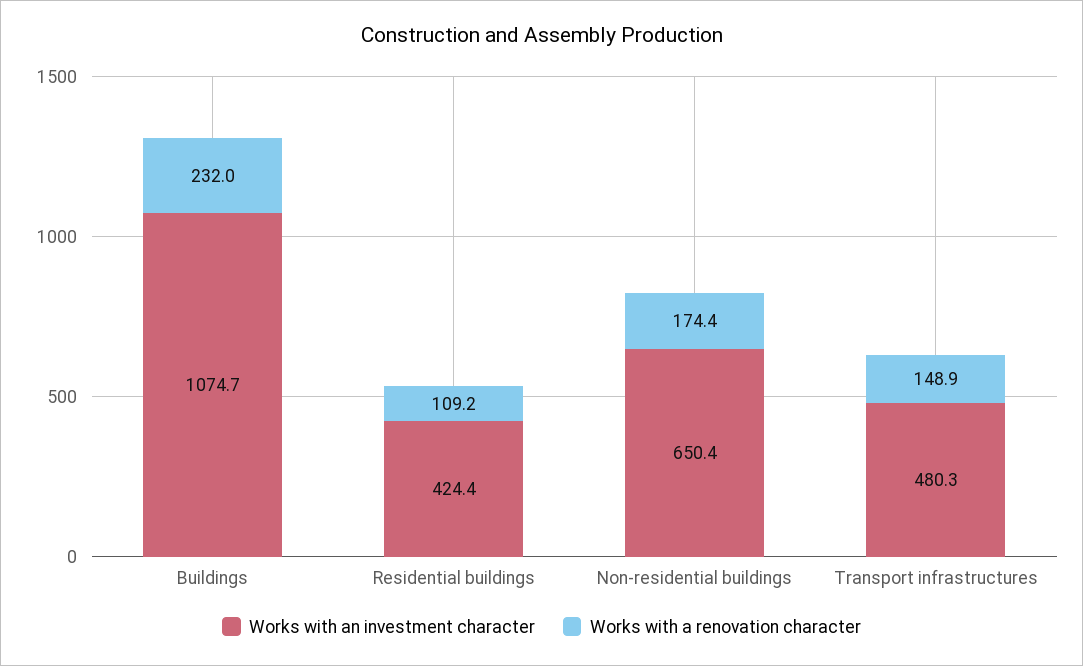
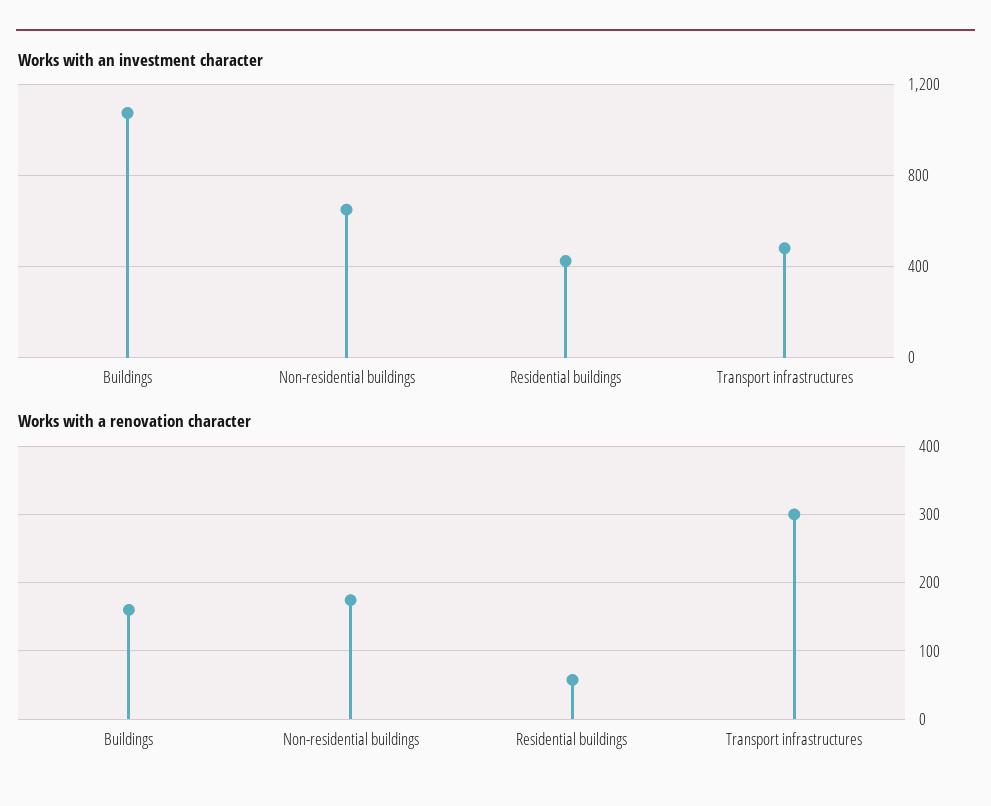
Works with a renovation character, Buildings: 232 -> 160
Works with a renovation character, Residential buildings: 109.2 -> 60
Works with a renovation character, Transport infrastructures: 148.9 -> 300

